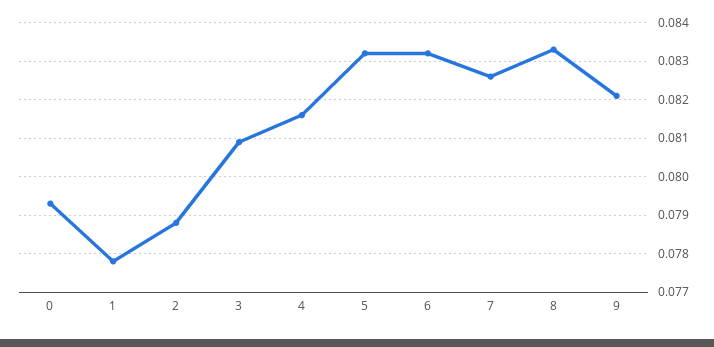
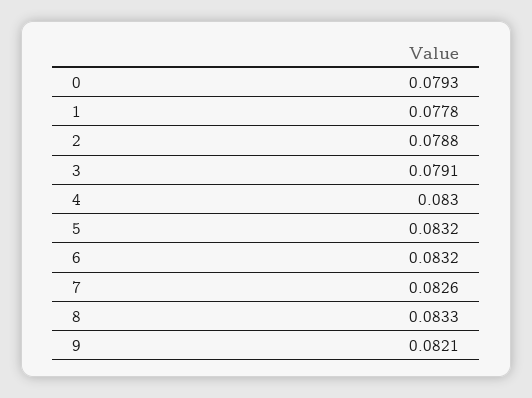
3: 0.081 -> 0.0791
4: 0.0815 -> 0.083

